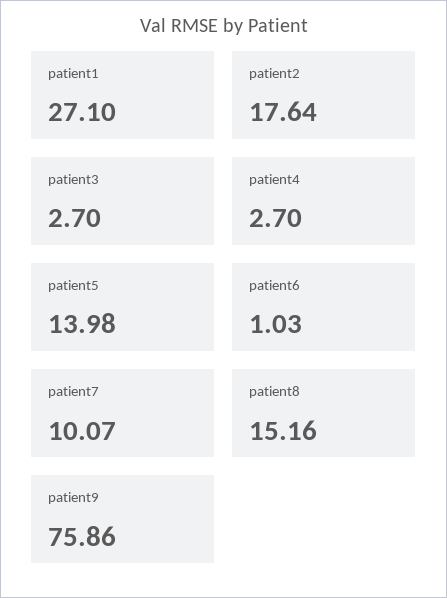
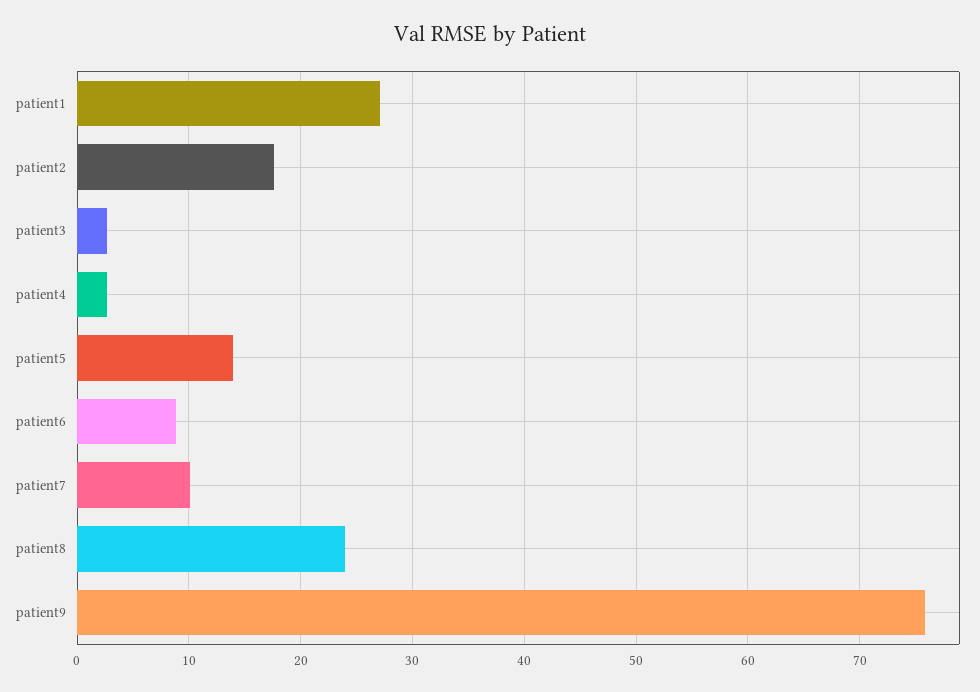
patient6: 1.03 -> 9
patient8: 15.16 -> 24

